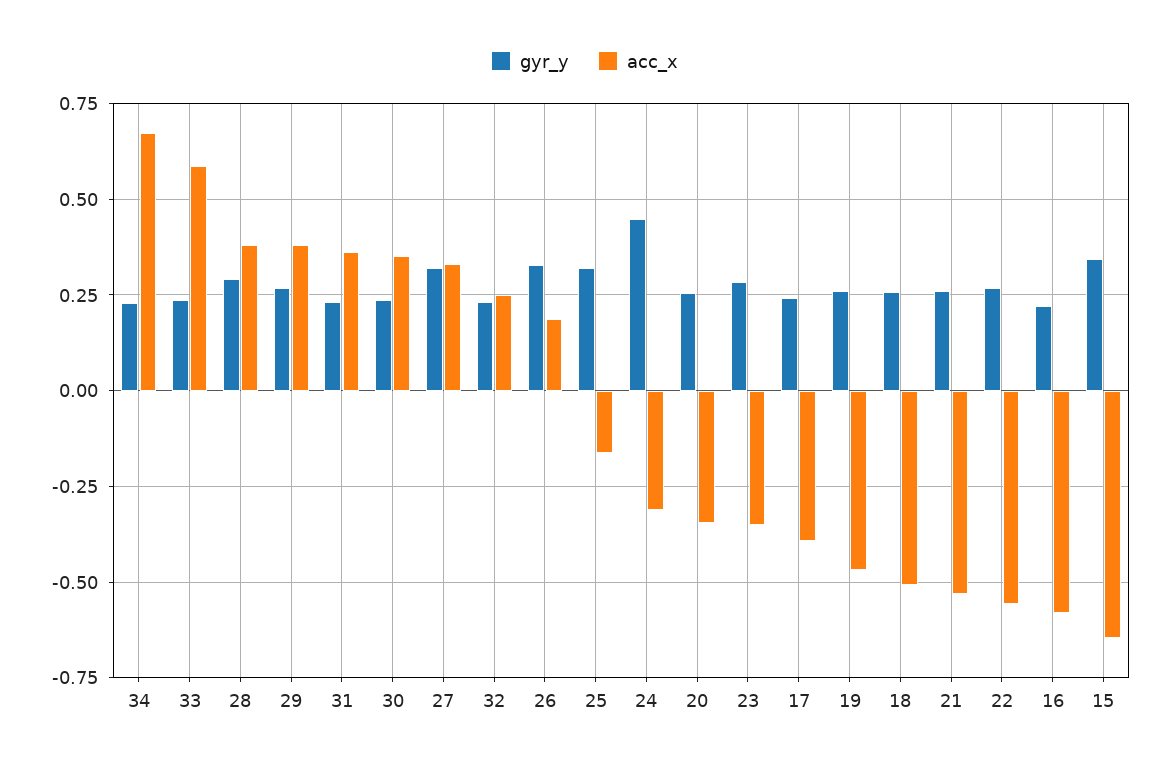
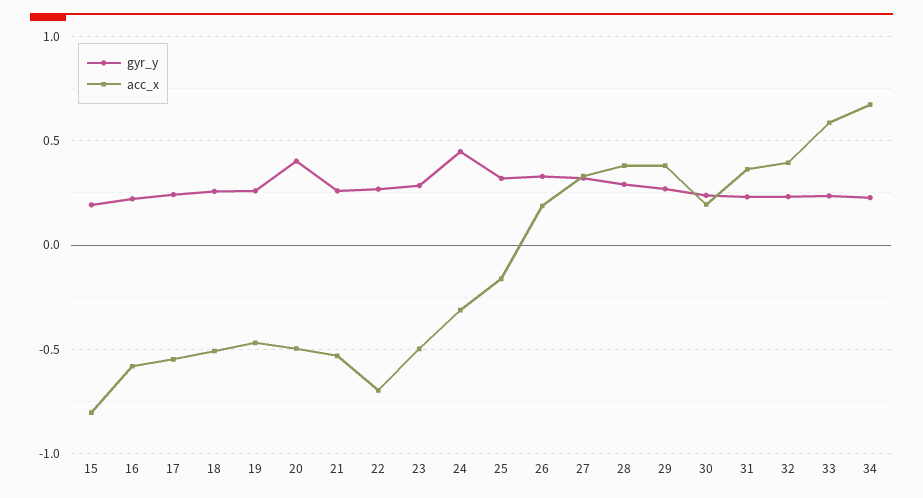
acc_x, 30: 0.35 -> 0.2
acc_x, 32: 0.25 -> 0.4
gyr_y, 20: 0.25 -> 0.4
acc_x, 20: -0.35 -> -0.5
acc_x, 23: -0.35 -> -0.5
acc_x, 17: -0.4 -> -0.55
acc_x, 22: -0.55 -> -0.7
gyr_y, 15: 0.35 -> 0.2
acc_x, 15: -0.65 -> -0.8

